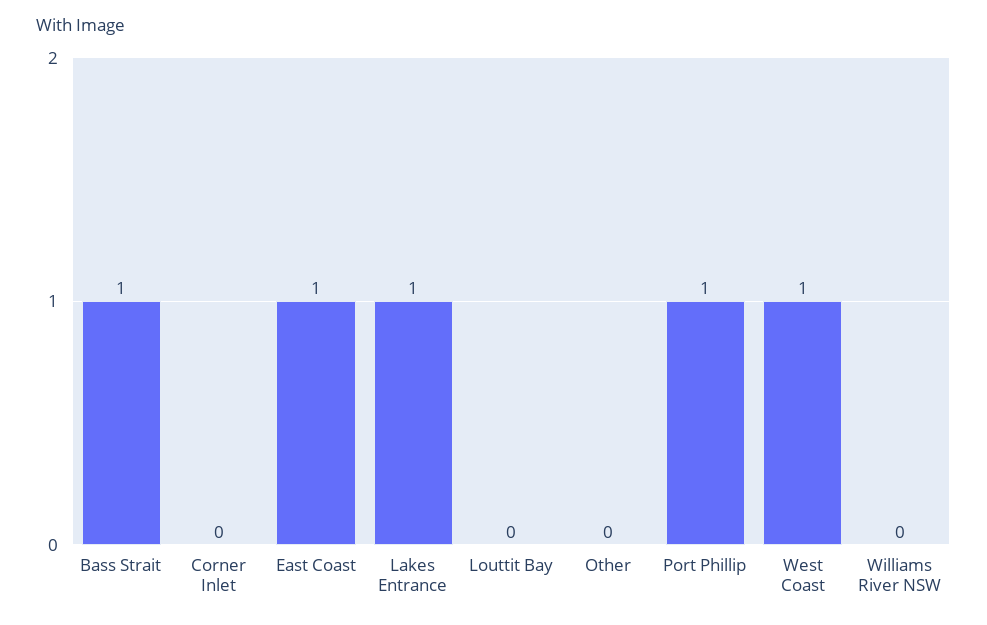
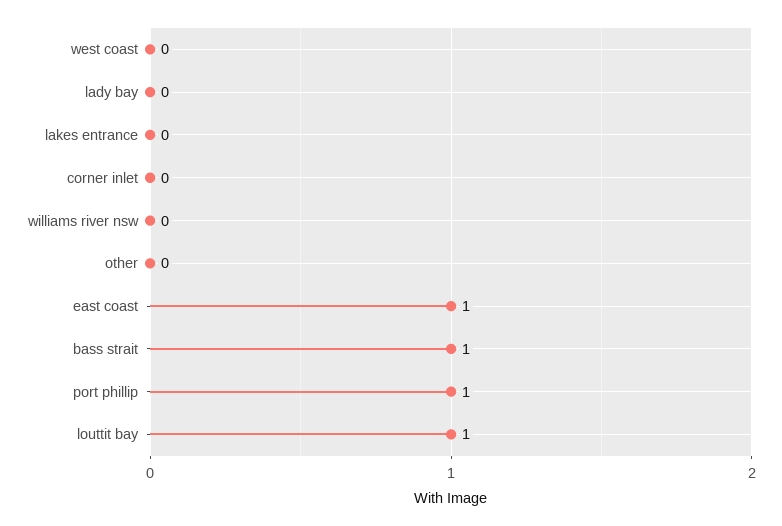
Lakes Entrance: 1 -> 0
Louttit Bay: 0 -> 1
West Coast: 1 -> 0
lady bay: none -> 0

